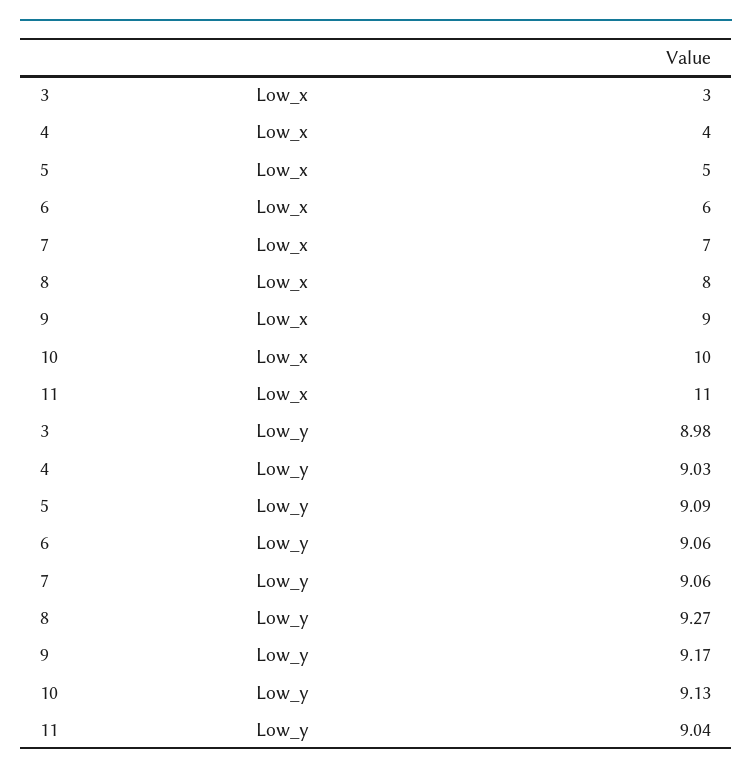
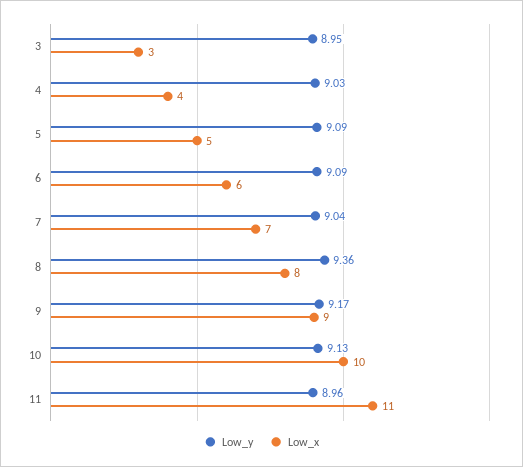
Low_y, 3: 8.98 -> 8.95
Low_y, 6: 9.06 -> 9.09
Low_y, 7: 9.06 -> 9.04
Low_y, 8: 9.27 -> 9.36
Low_y, 11: 9.04 -> 8.96

